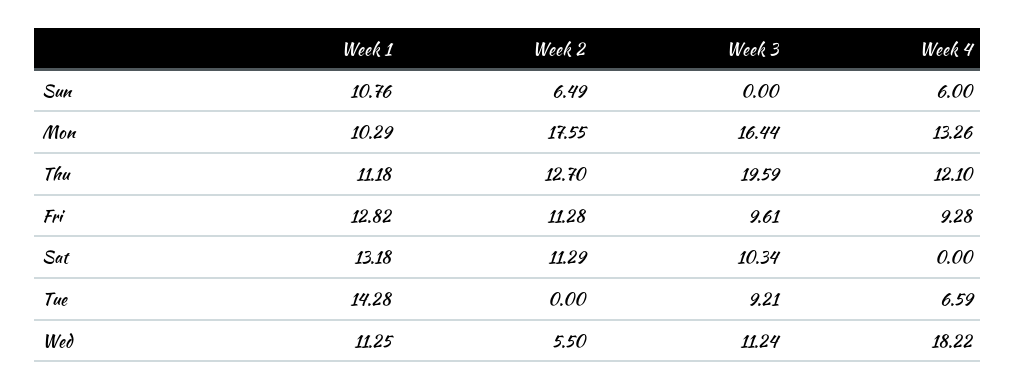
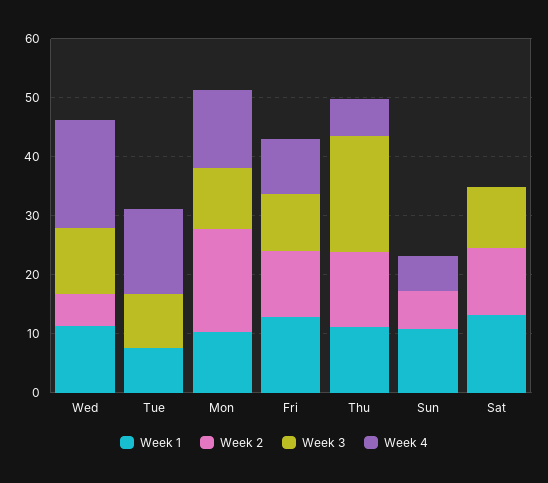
Week 3, Mon: 16.44 -> 10
Week 4, Thu: 12.1 -> 6
Week 1, Tue: 14.28 -> 8
Week 4, Tue: 6.59 -> 14

